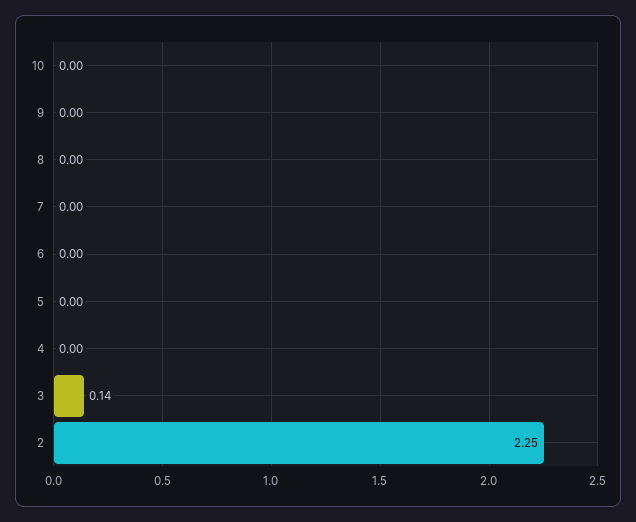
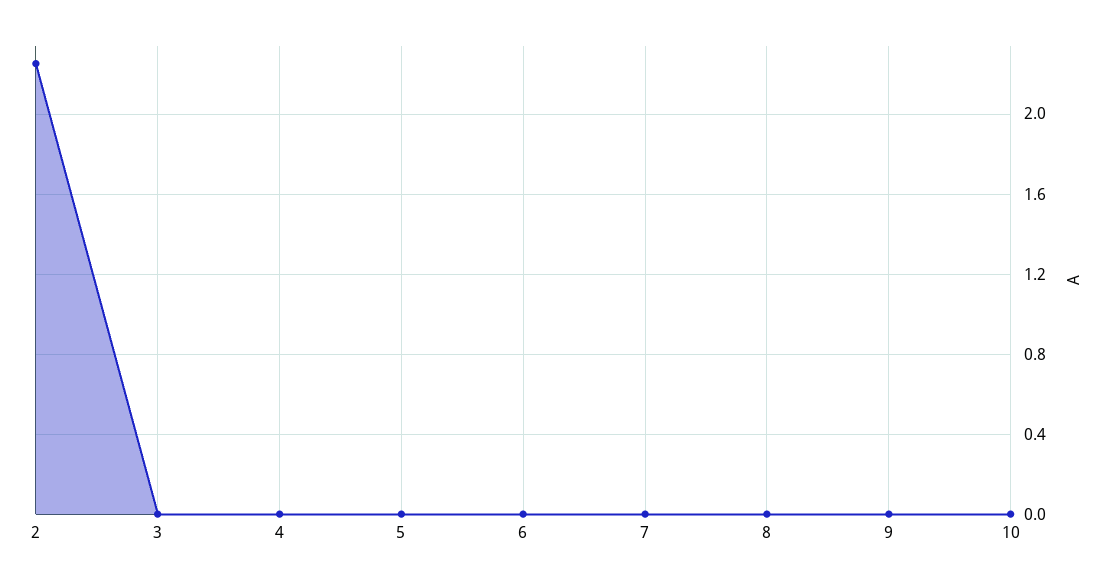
3: 0.14 -> 0

